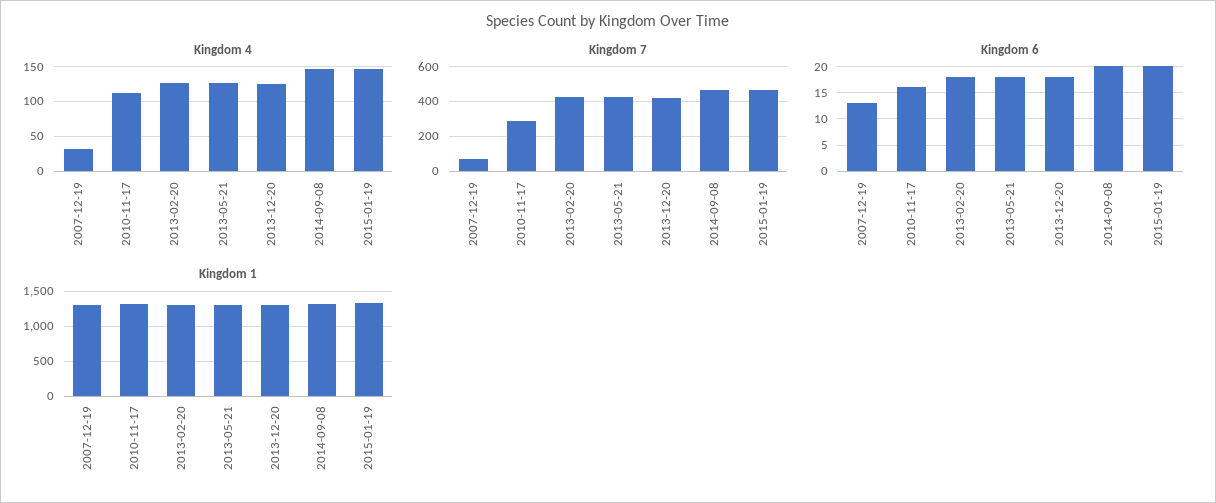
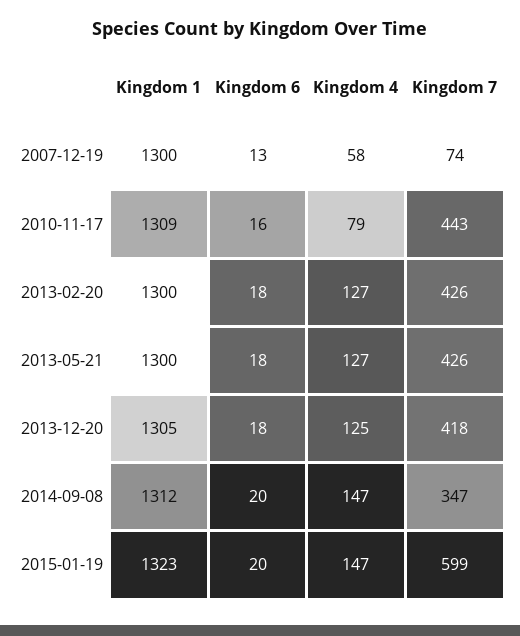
Kingdom 4, 2007-12-19: 30 -> 58
Kingdom 4, 2010-11-17: 110 -> 79
Kingdom 7, 2010-11-17: 300 -> 443
Kingdom 7, 2014-09-08: 450 -> 347
Kingdom 7, 2015-01-19: 450 -> 599

